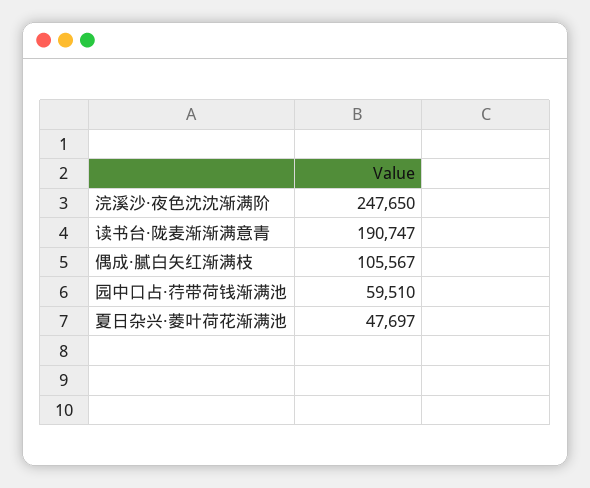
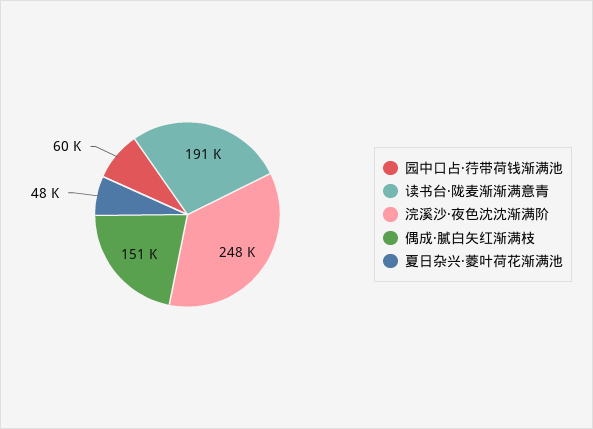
偶成·腻白矢红渐满枝: 105567 -> 151000

